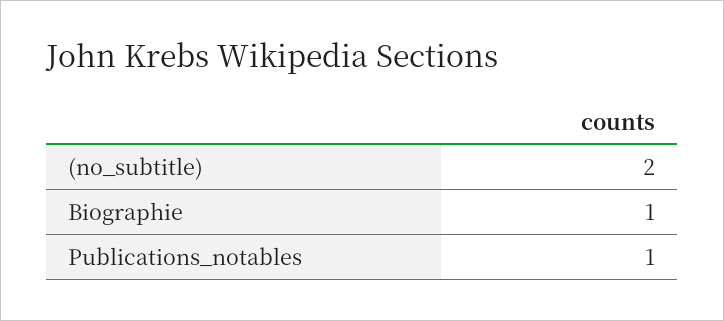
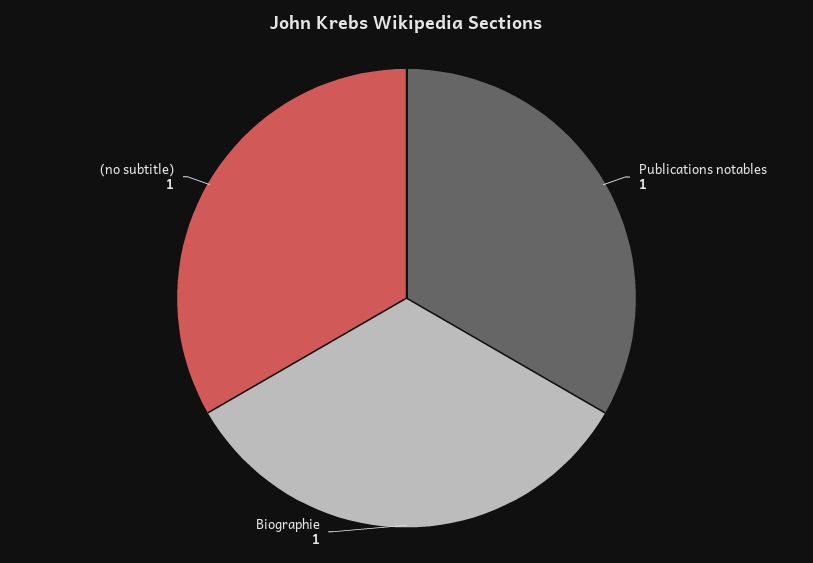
(no_subtitle): 2 -> 1

